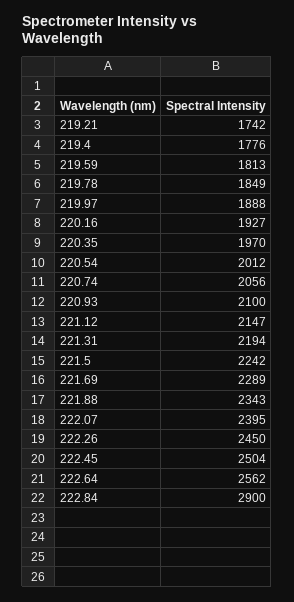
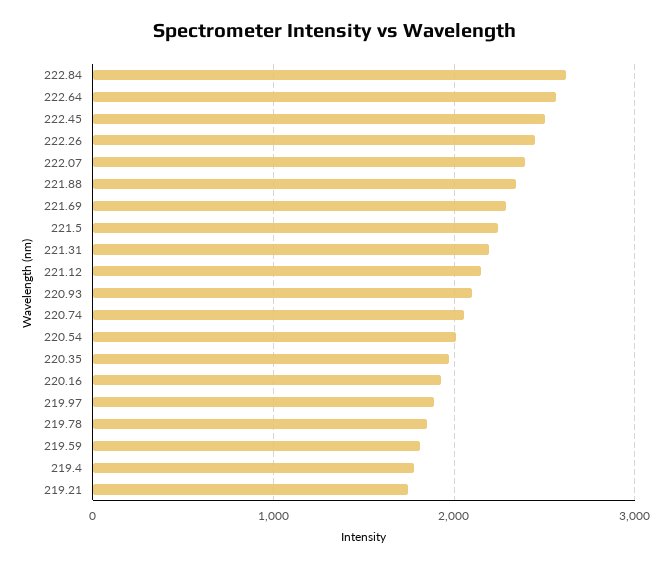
222.84: 2900 -> 2600

